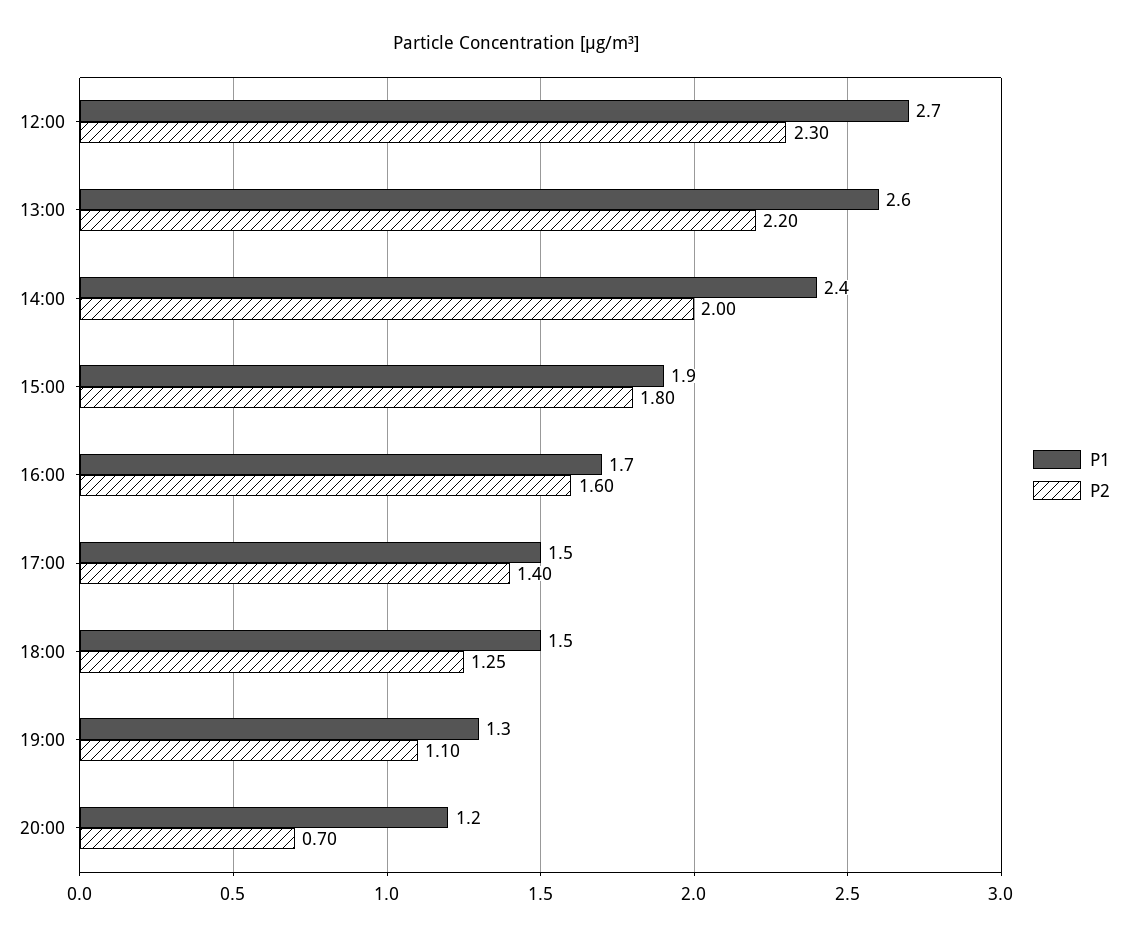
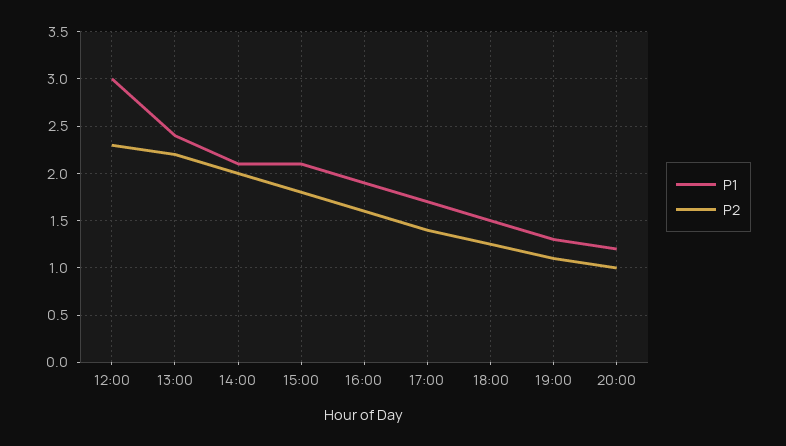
P1, 12:00: 2.7 -> 3
P1, 13:00: 2.6 -> 2.4
P1, 14:00: 2.4 -> 2.1
P1, 15:00: 1.9 -> 2.1
P1, 16:00: 1.7 -> 1.9
P1, 17:00: 1.5 -> 1.7
P2, 20:00: 0.7 -> 1

